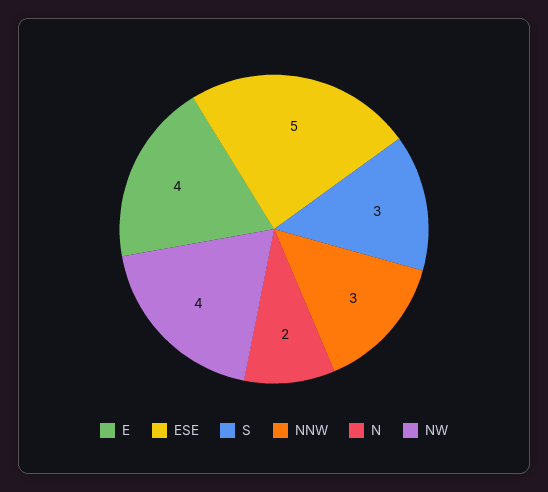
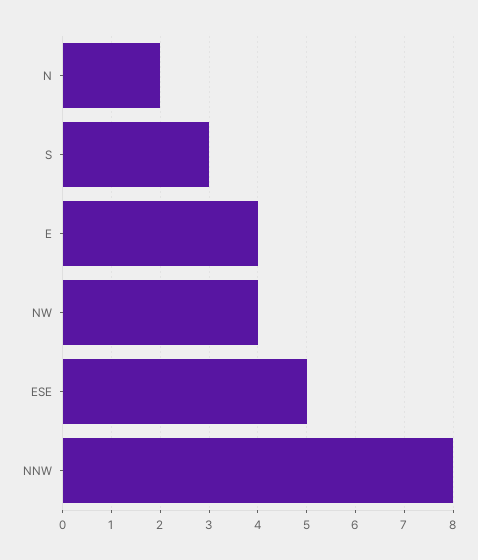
NNW: 3 -> 8

